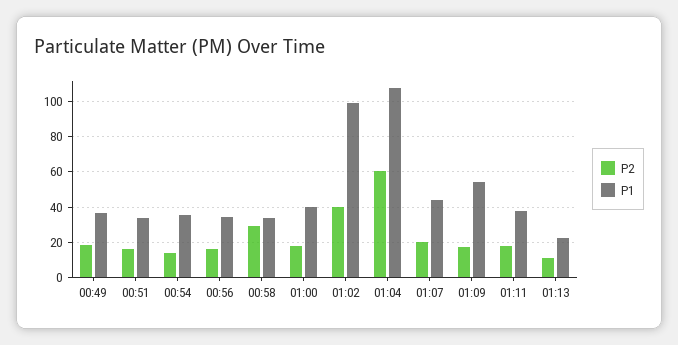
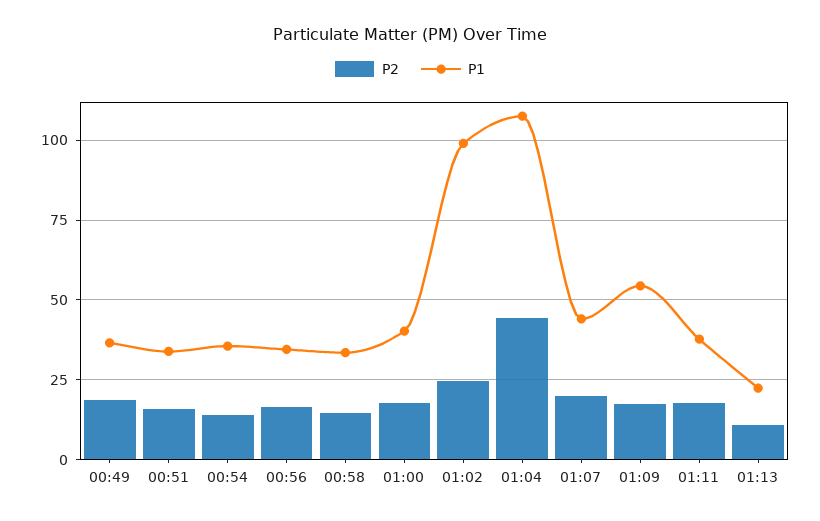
P2, 00:58: 30 -> 15
P2, 01:02: 40 -> 25
P2, 01:04: 60 -> 45

